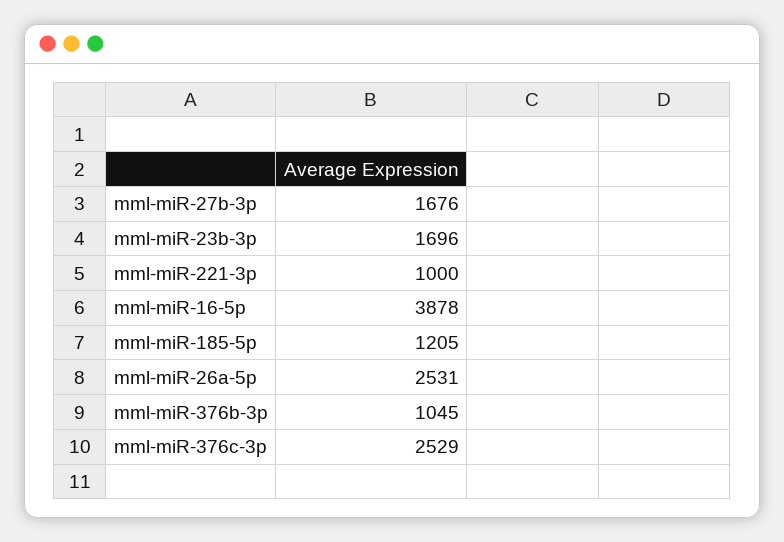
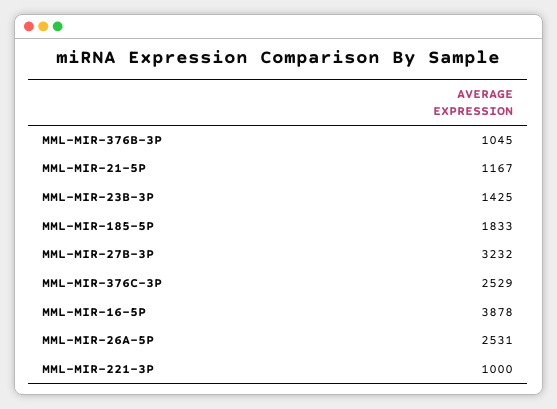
mml-miR-27b-3p: 1676 -> 3232
mml-miR-23b-3p: 1696 -> 1425
mml-miR-185-5p: 1205 -> 1833
MML-MIR-21-5P: none -> 1167

